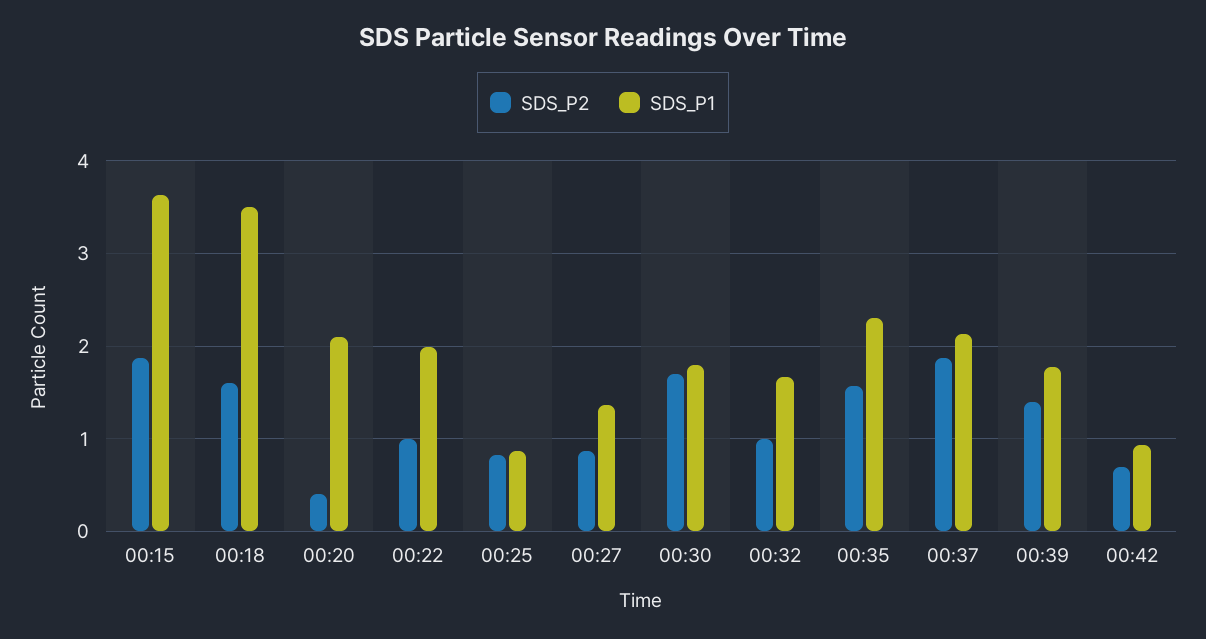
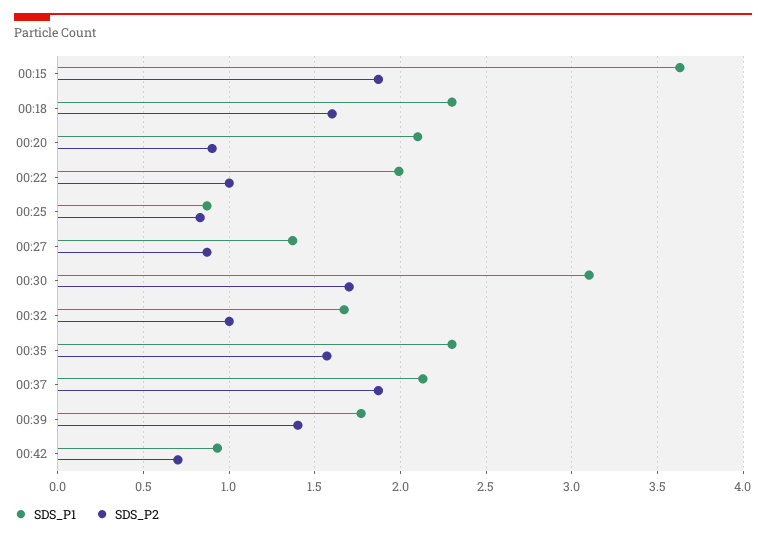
SDS_P1, 00:18: 3.5 -> 2.3
SDS_P2, 00:20: 0.4 -> 0.9
SDS_P1, 00:30: 1.8 -> 3.1

